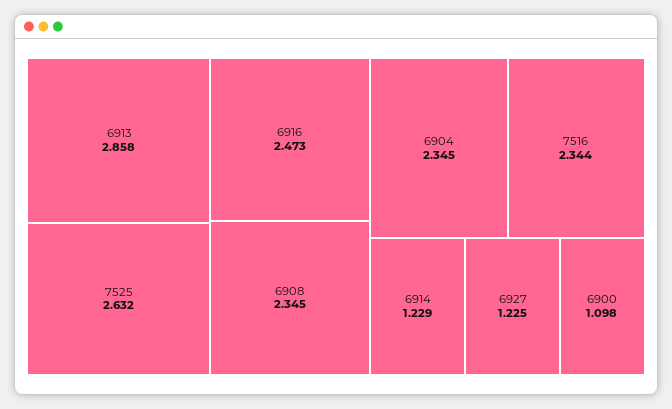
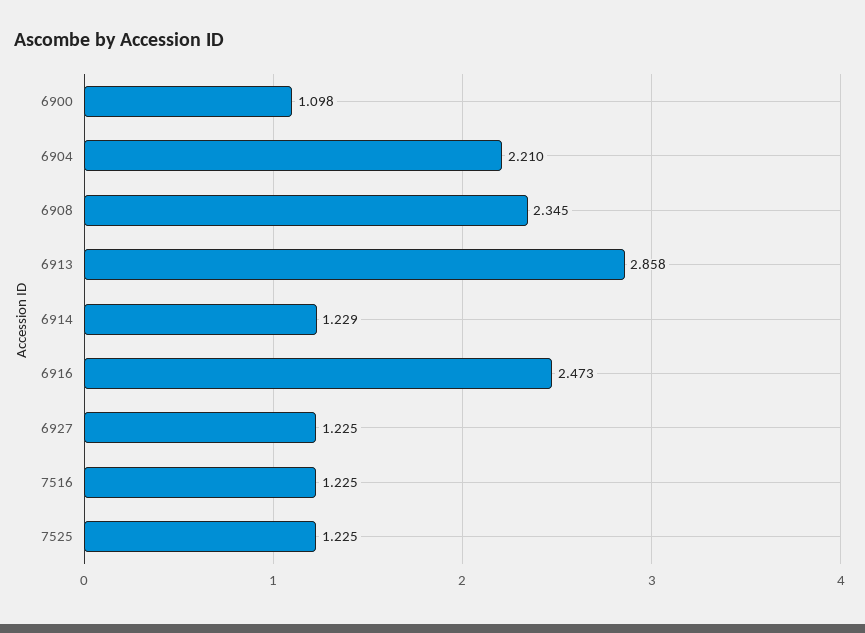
7525: 2.632 -> 1.225
6904: 2.345 -> 2.21
7516: 2.344 -> 1.225

